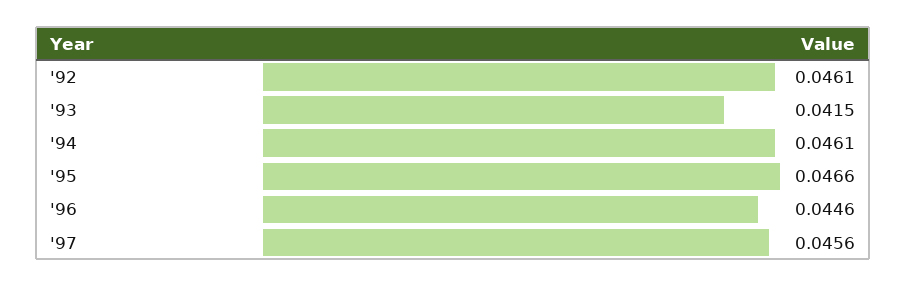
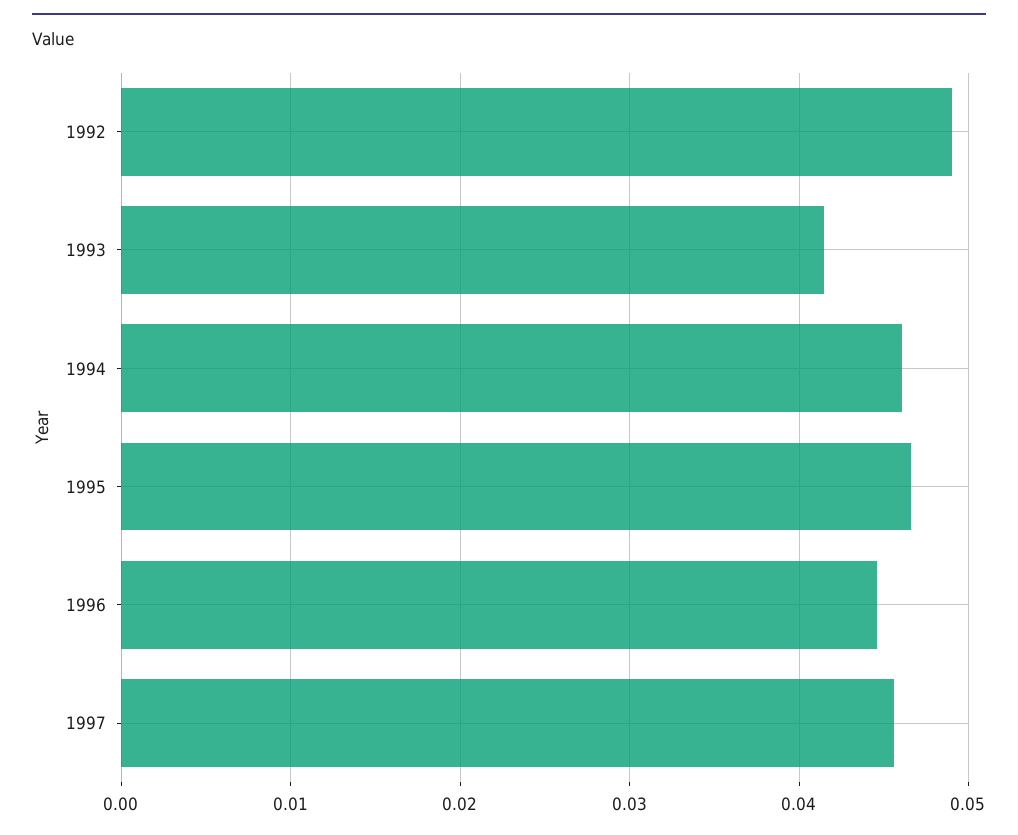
'92: 0.0461 -> 0.049

